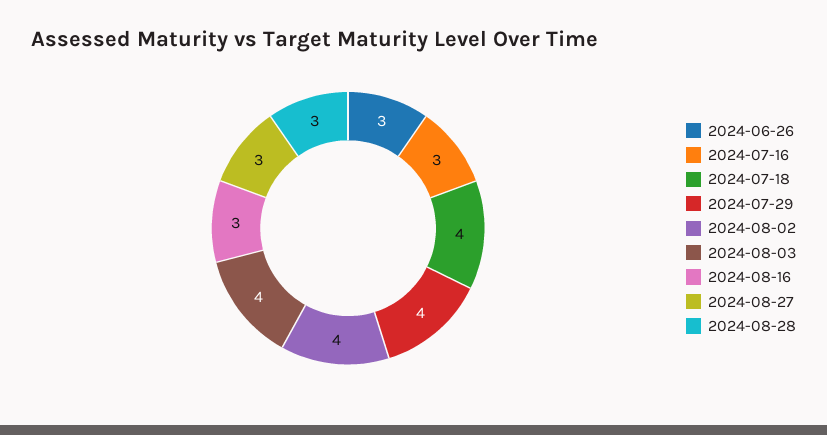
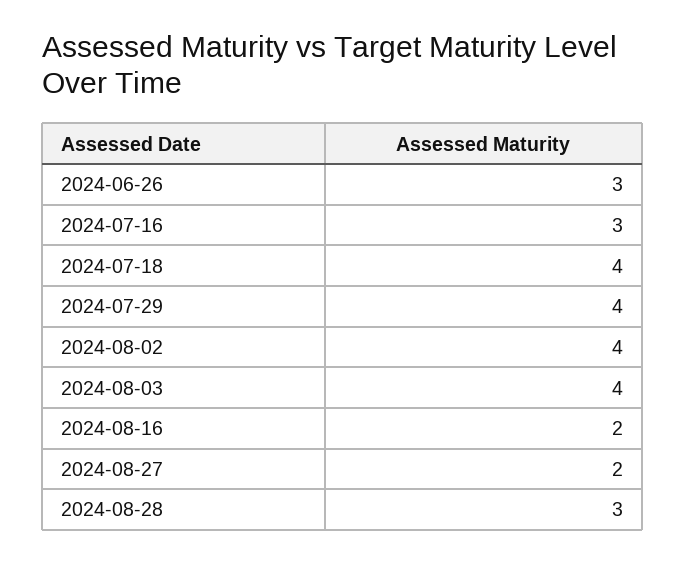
2024-08-16: 3 -> 2
2024-08-27: 3 -> 2

